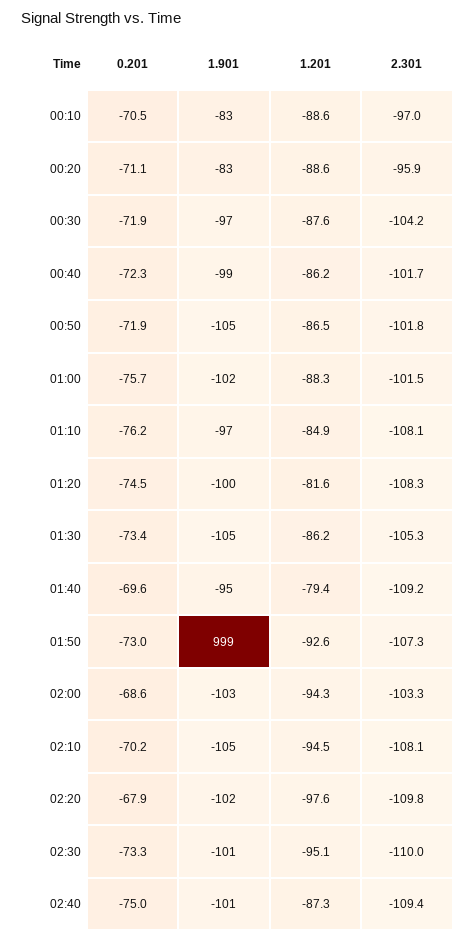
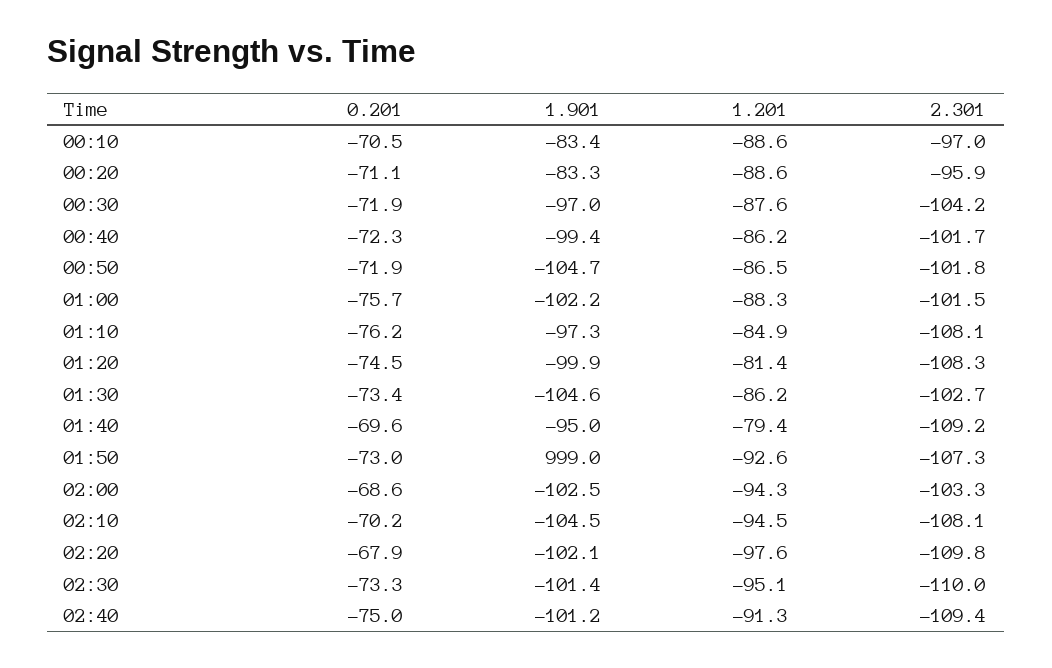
1.201, 01:20: -81.6 -> -81.4
2.301, 01:30: -105.3 -> -102.7
1.201, 02:40: -87.3 -> -91.3

